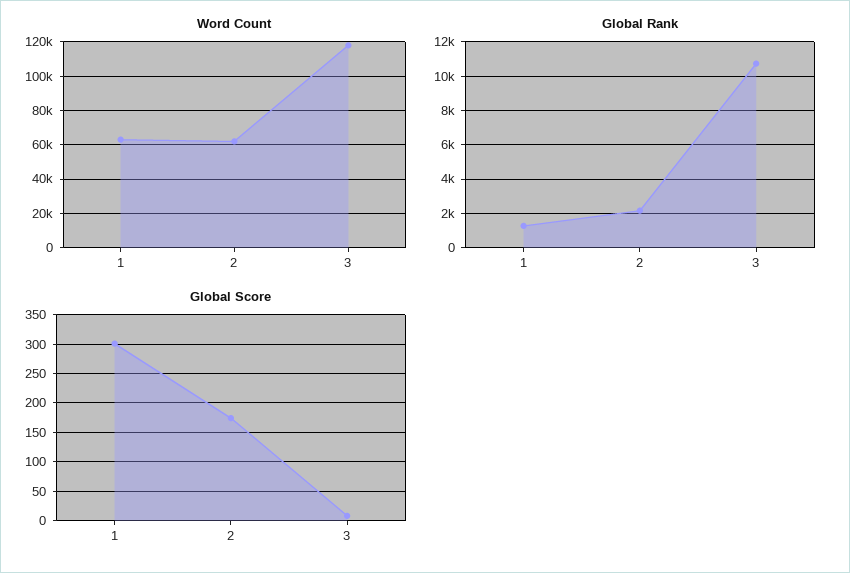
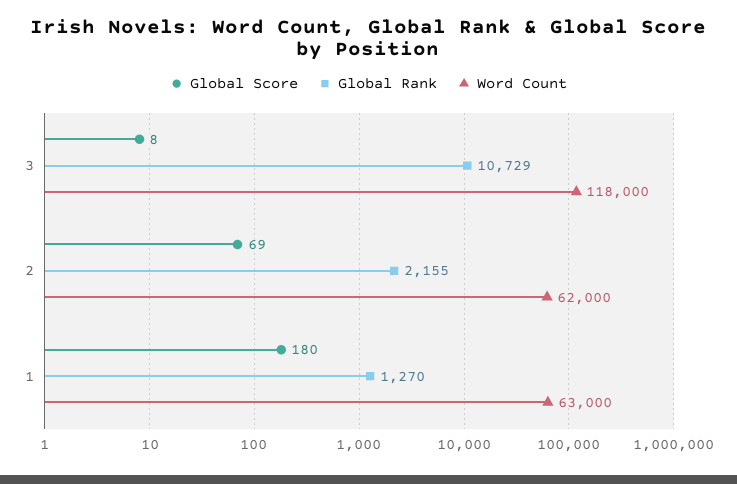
Global Score, 1: 300 -> 180
Global Score, 2: 175 -> 69

